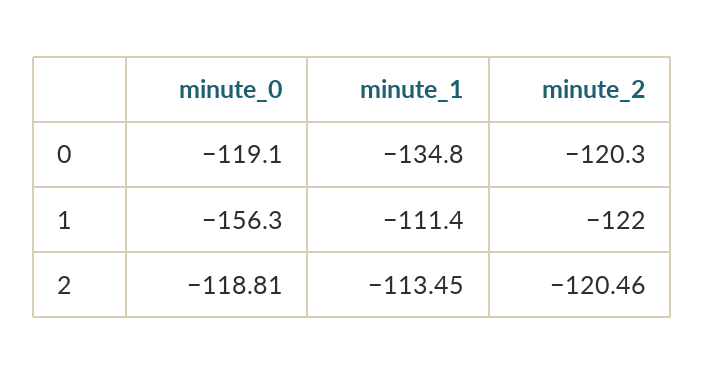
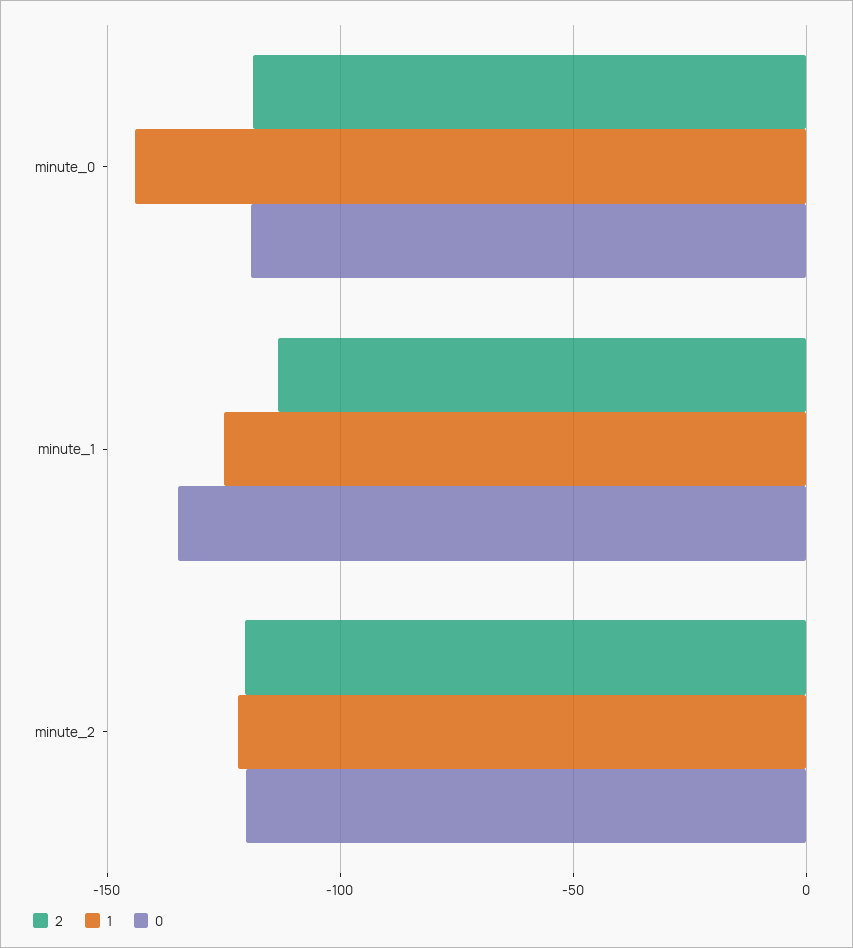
1, minute_0: -156.3 -> -145
1, minute_1: -111.4 -> -125

